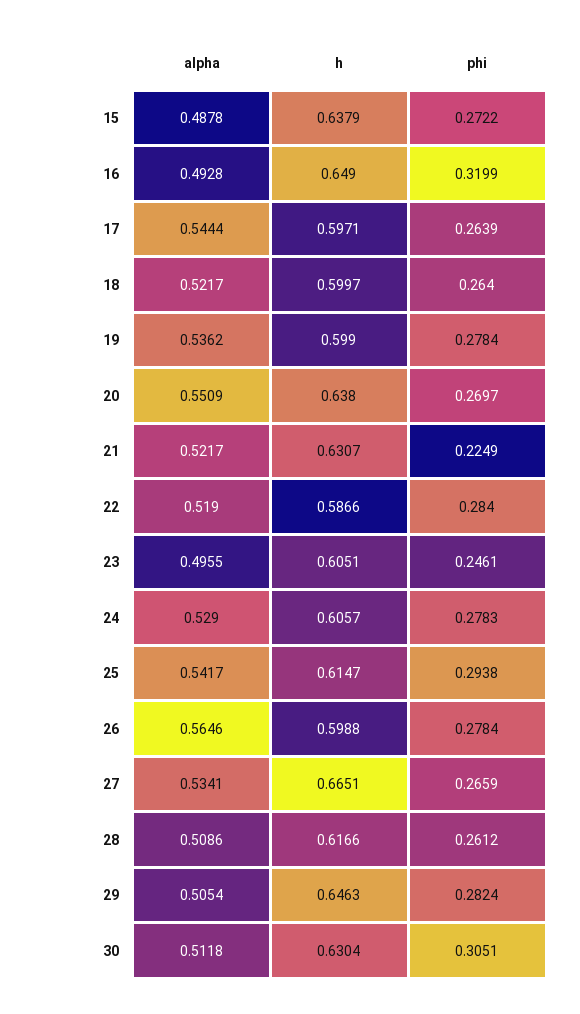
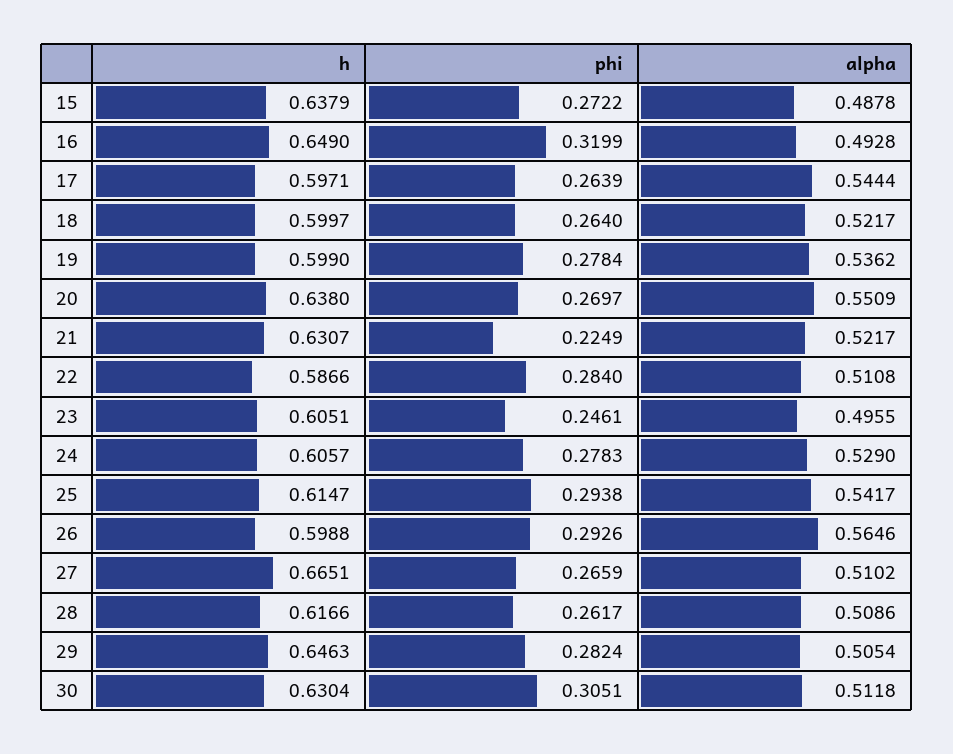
alpha, 22: 0.519 -> 0.5108
phi, 26: 0.2784 -> 0.2926
alpha, 27: 0.5341 -> 0.5102
phi, 28: 0.2612 -> 0.2617

